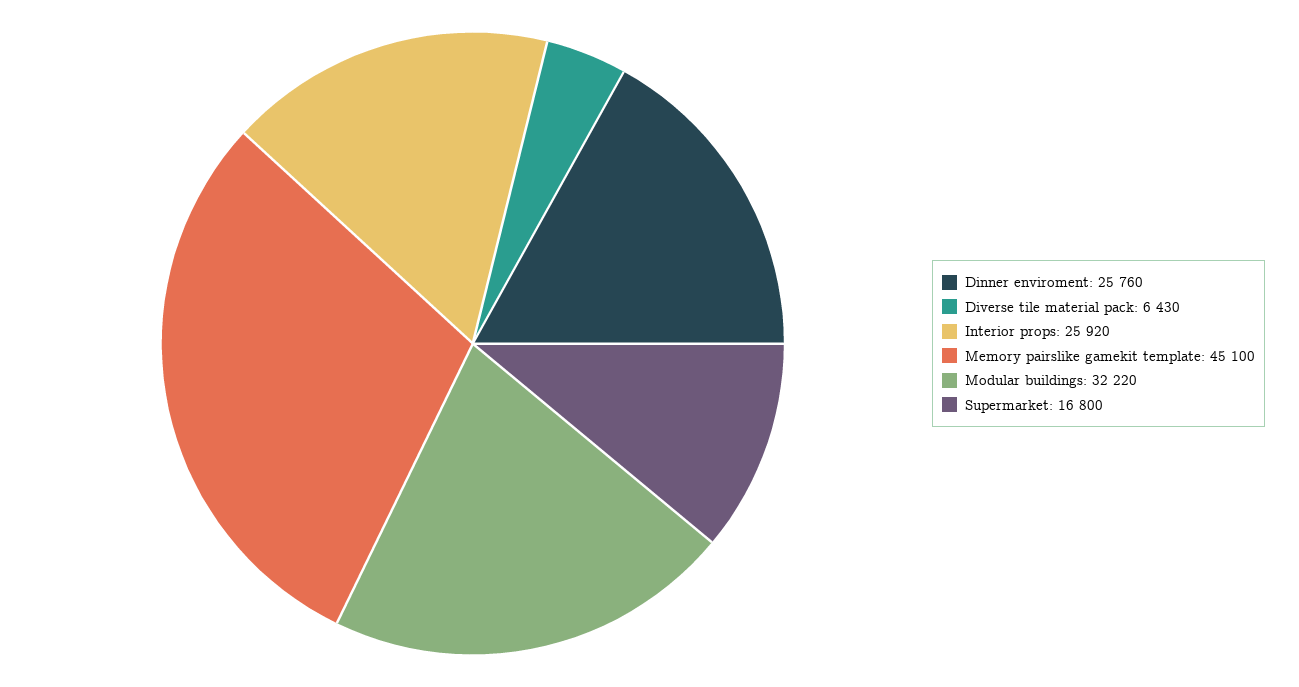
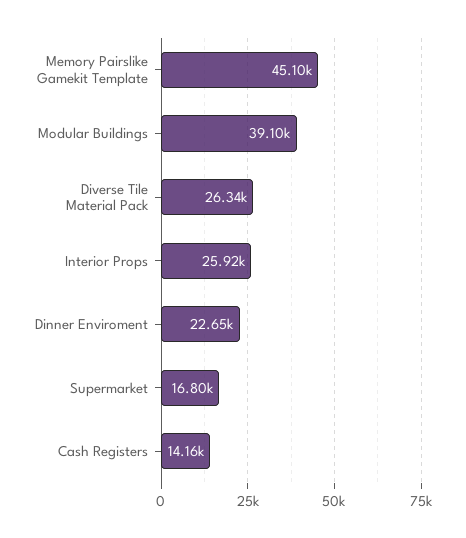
Dinner enviroment: 25760 -> 22650
Diverse tile material pack: 6430 -> 26340
Modular buildings: 32220 -> 39100
Cash Registers: none -> 14160

